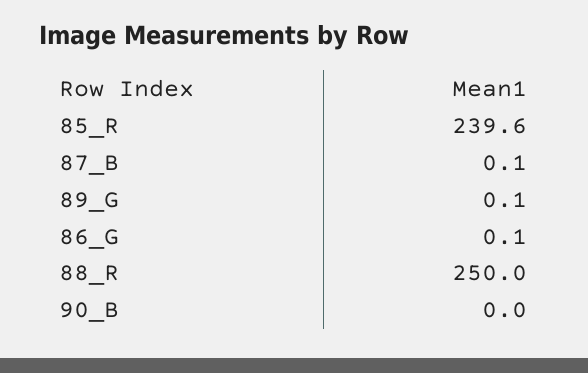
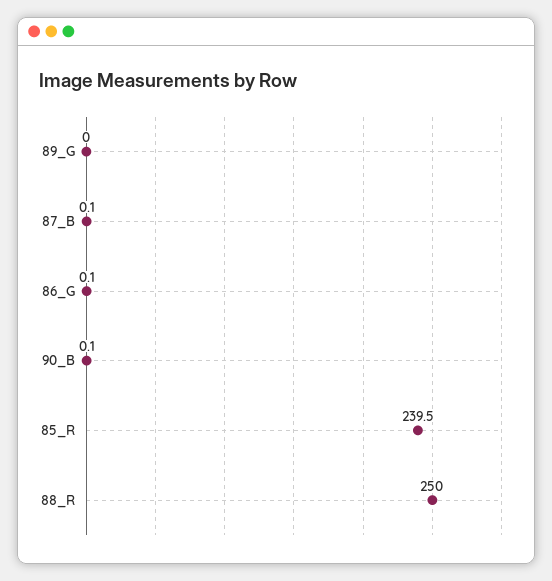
85_R: 239.6 -> 239.5
89_G: 0.1 -> 0
90_B: 0 -> 0.1

